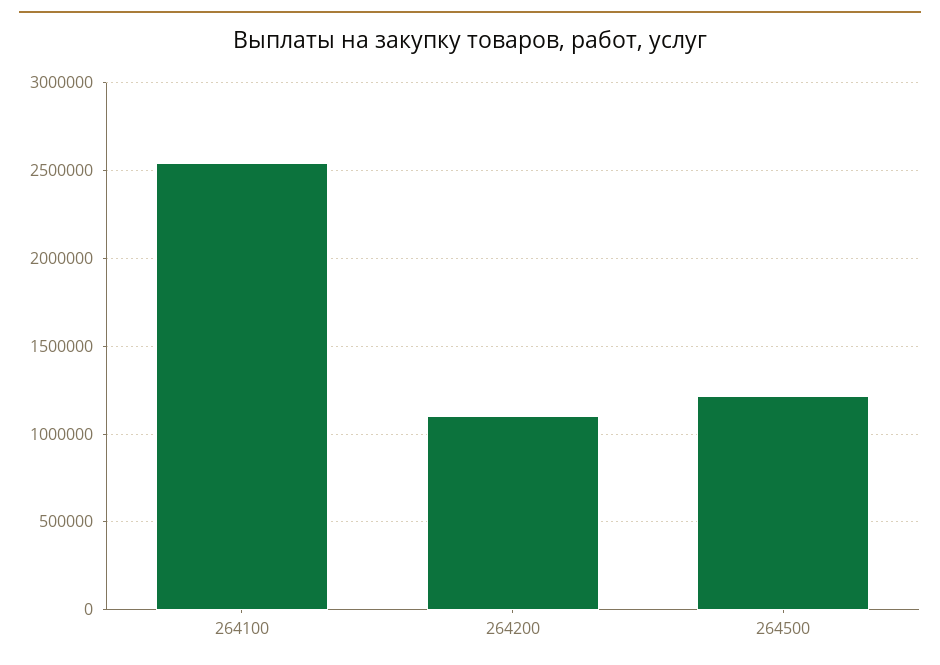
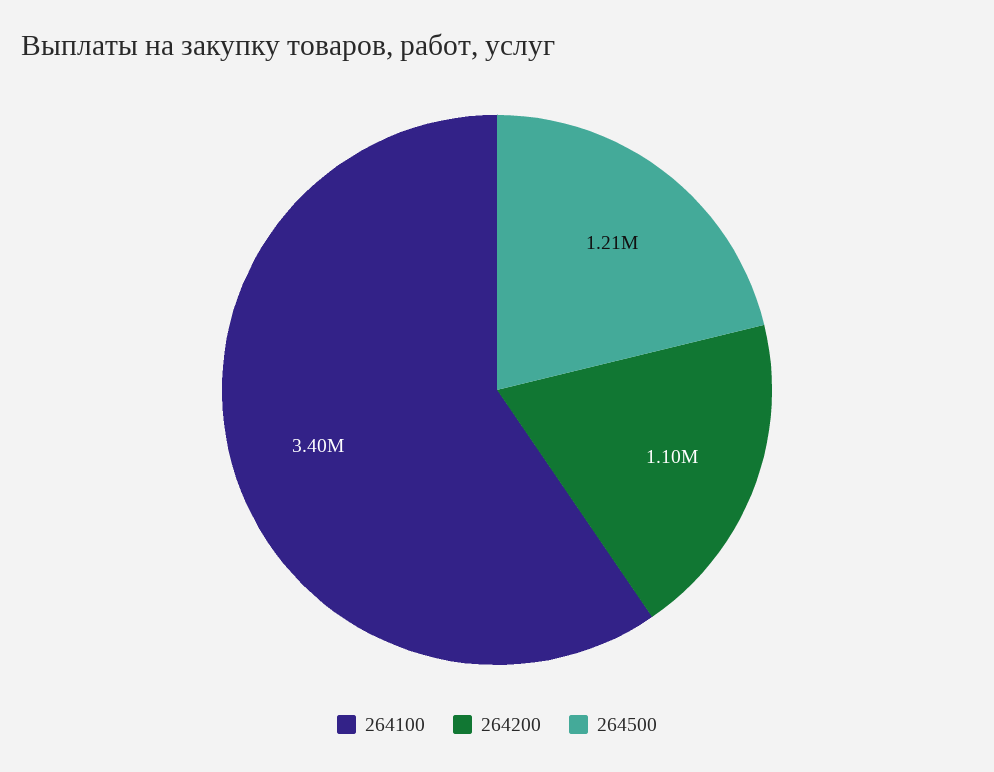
264100: 2550000 -> 3400000

